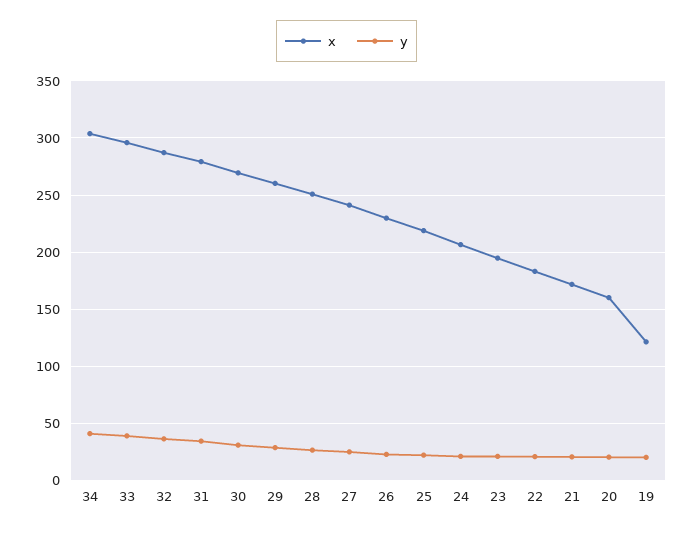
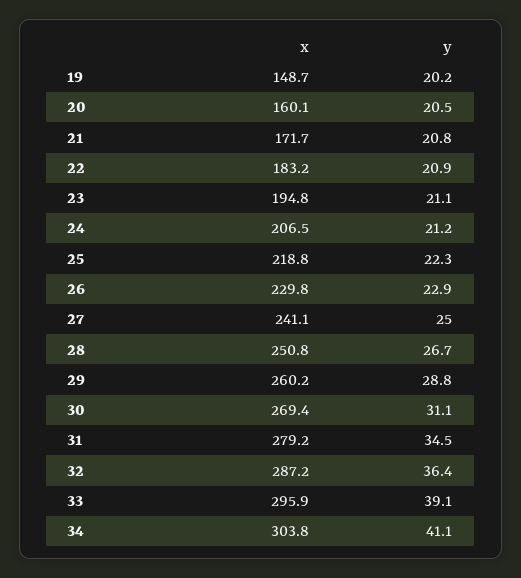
x, 19: 120 -> 148.7

